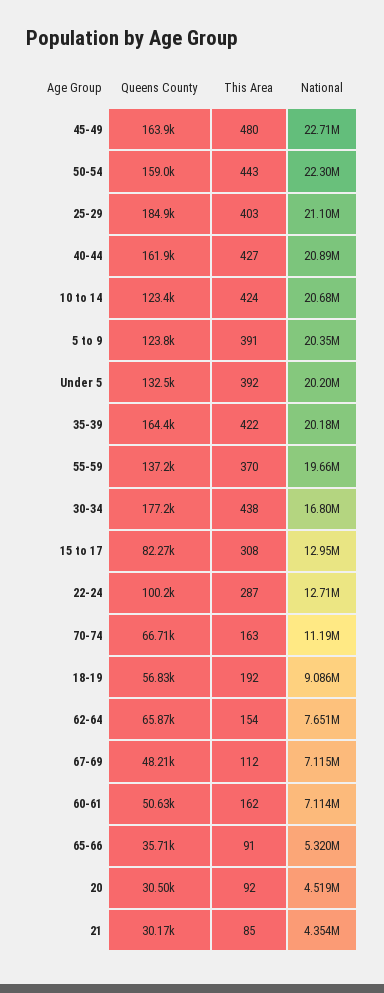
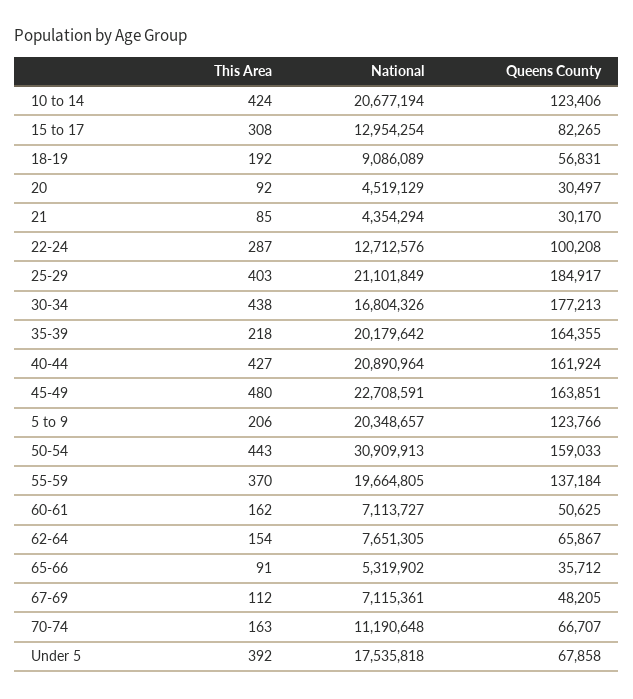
National, 50-54: 22300000 -> 30909913
This Area, 5 to 9: 391 -> 206
Queens County, Under 5: 132500 -> 67858
National, Under 5: 20200000 -> 17535818
This Area, 35-39: 422 -> 218

